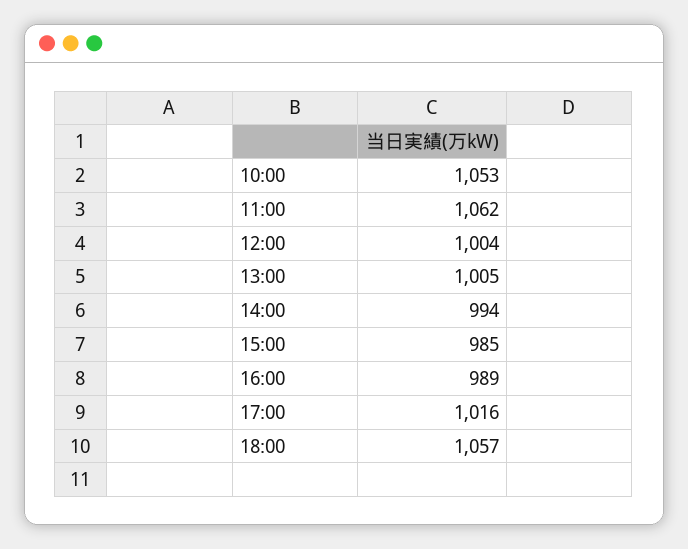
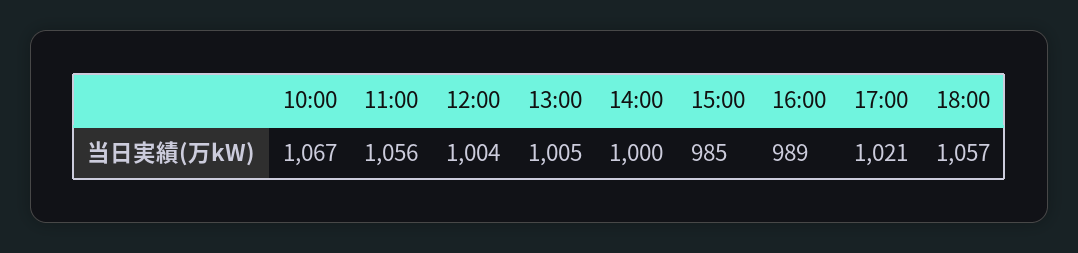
10:00: 1053 -> 1067
11:00: 1062 -> 1056
14:00: 994 -> 1000
17:00: 1016 -> 1021

